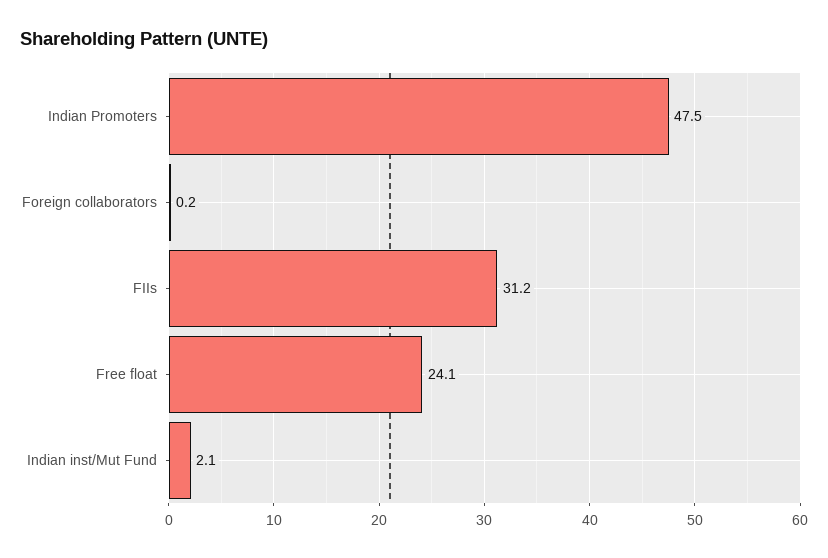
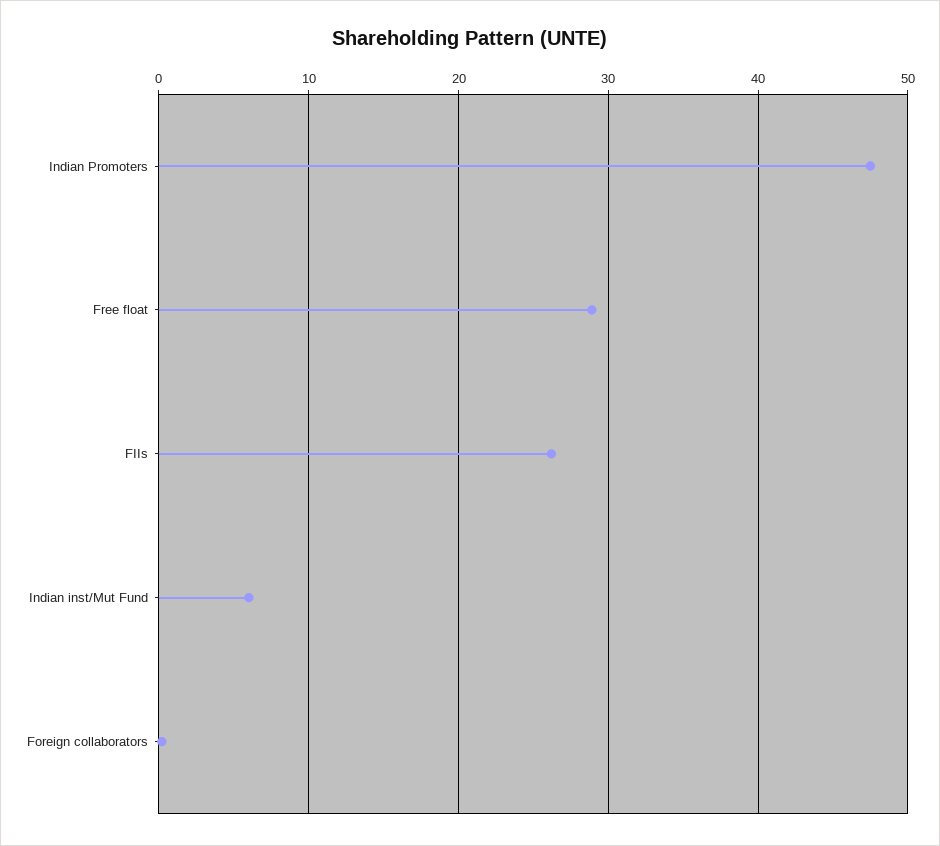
FIIs: 31.2 -> 26
Free float: 24.1 -> 29
Indian inst/Mut Fund: 2.1 -> 6

